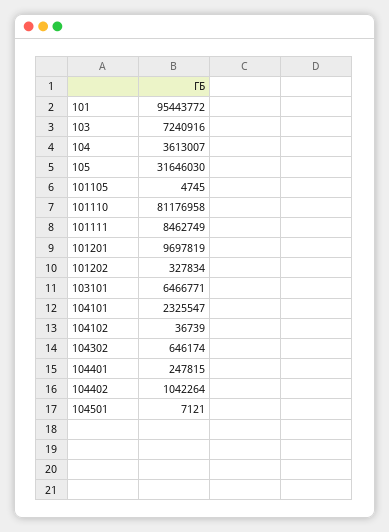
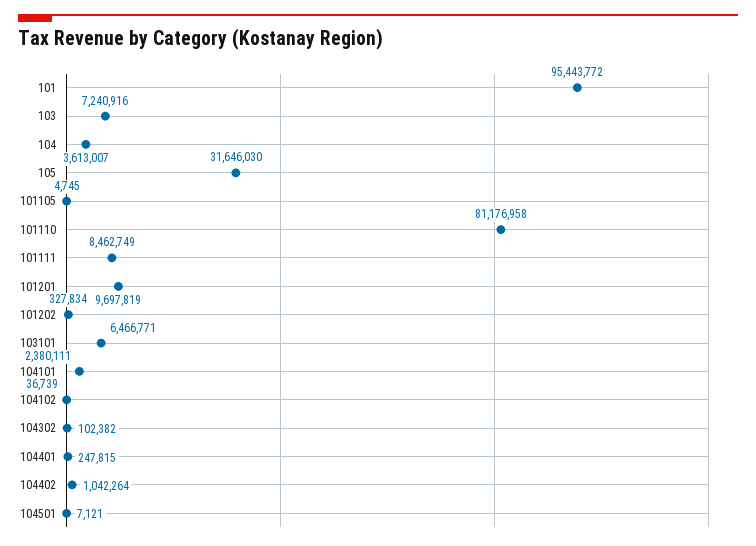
104101: 2325547 -> 2380111
104302: 646174 -> 102382

